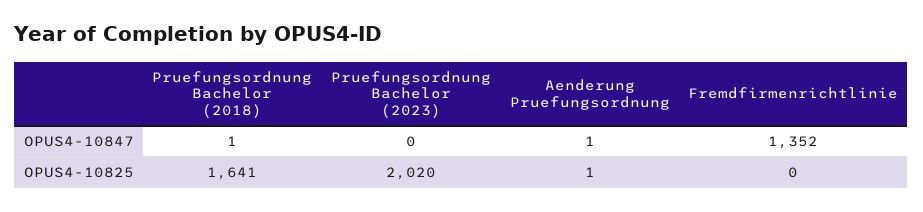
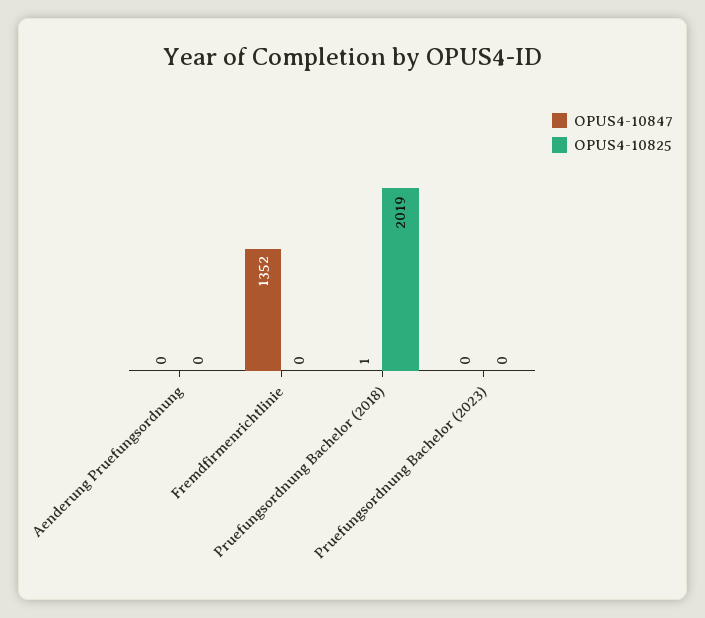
OPUS4-10847, Aenderung Pruefungsordnung: 1 -> 0
OPUS4-10825, Pruefungsordnung Bachelor (2018): 1641 -> 2019
OPUS4-10825, Pruefungsordnung Bachelor (2023): 2020 -> 0
OPUS4-10825, Aenderung Pruefungsordnung: 1 -> 0

